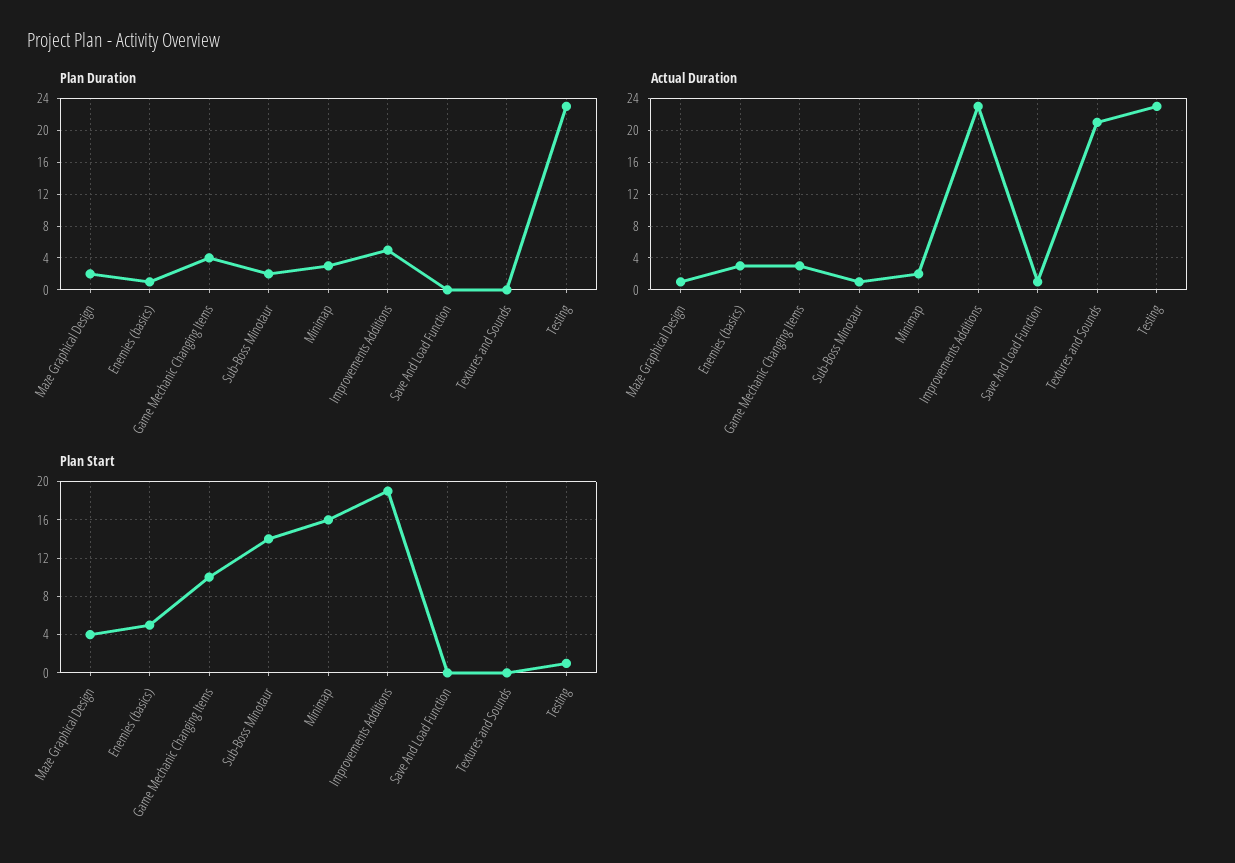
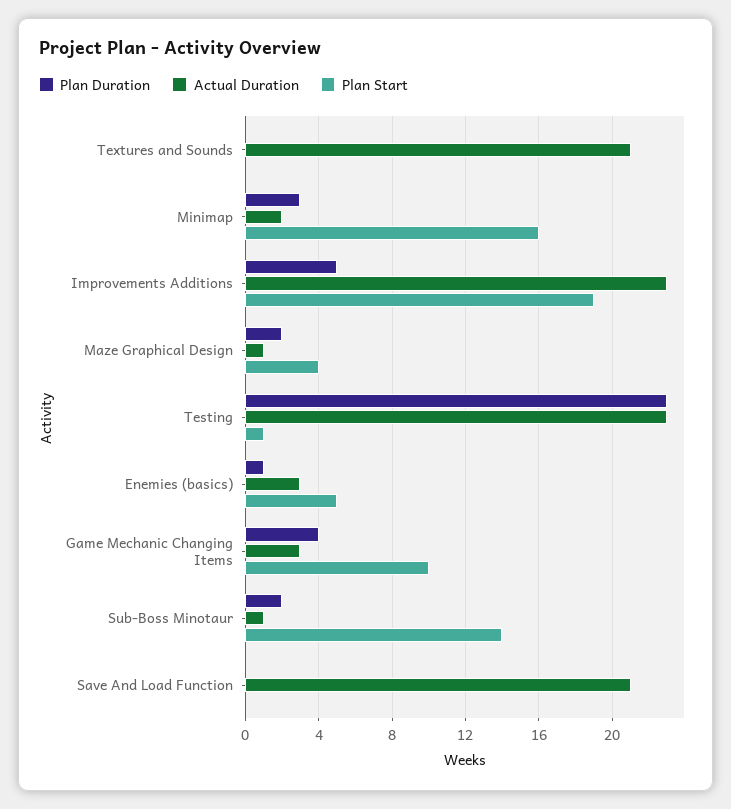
Actual Duration, Save And Load Function: 1 -> 21

